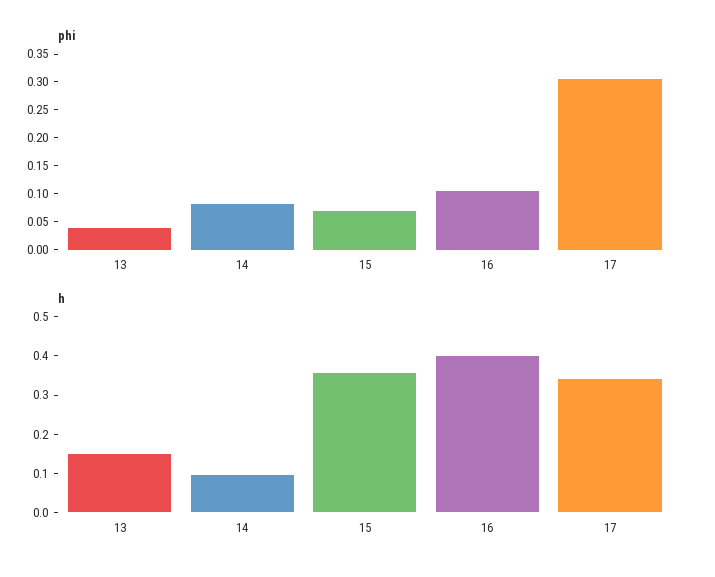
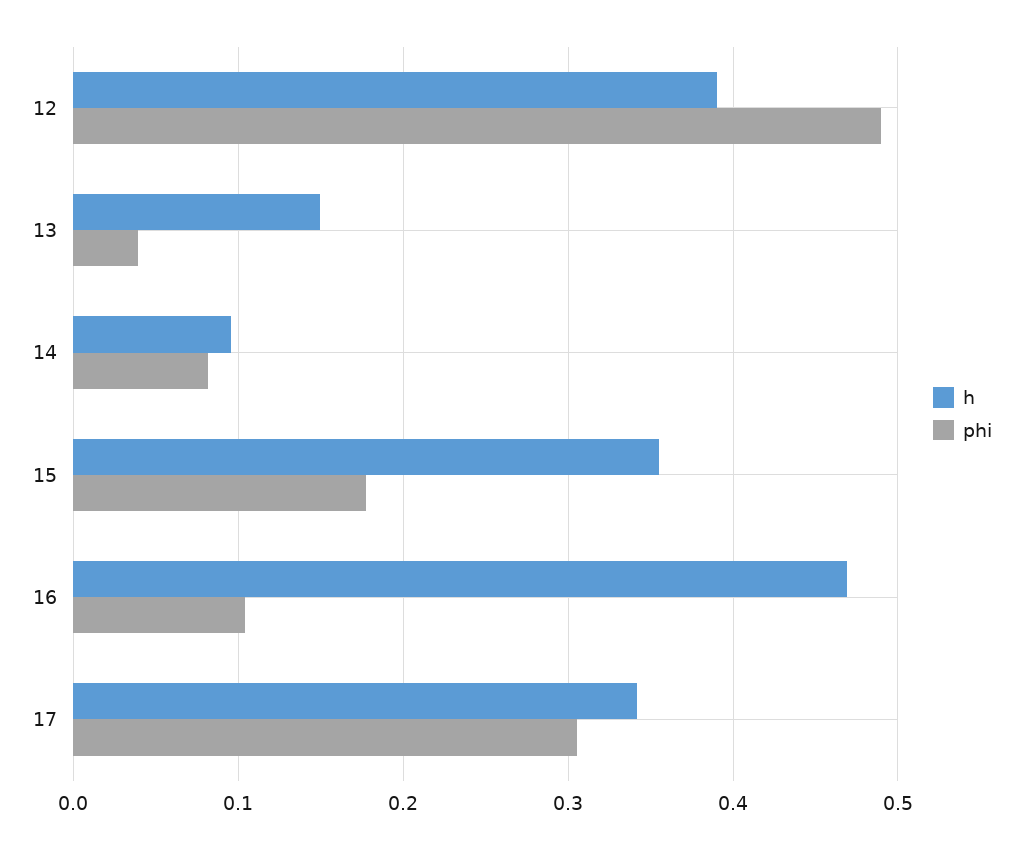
phi, 15: 0.075 -> 0.18
h, 16: 0.4 -> 0.47
h, 12: none -> 0.39
phi, 12: none -> 0.49

